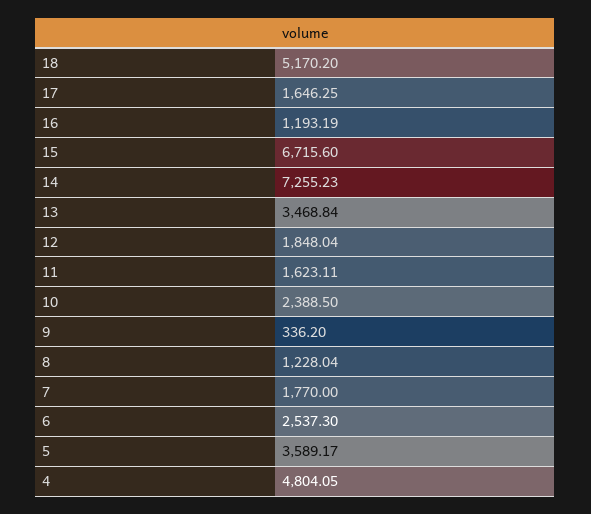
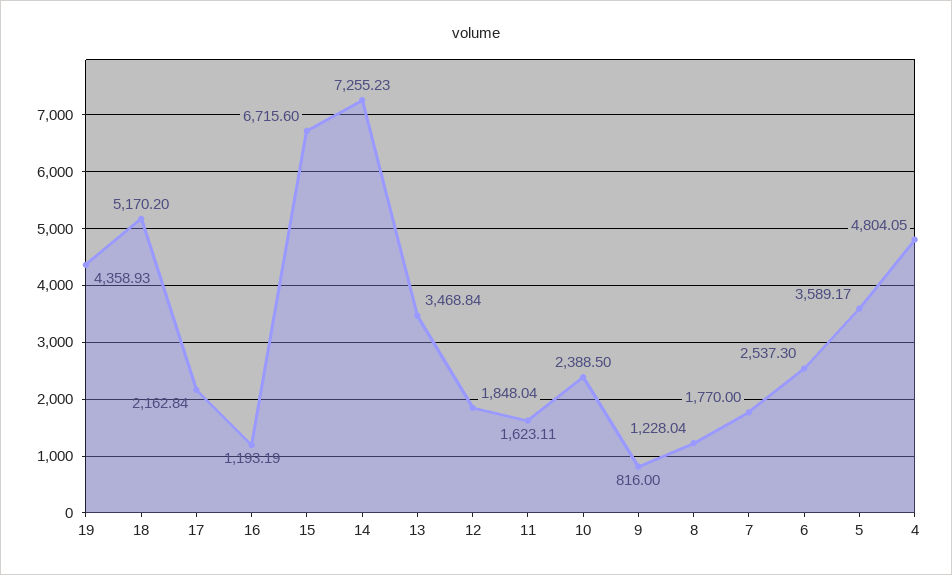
17: 1646.25 -> 2162.84
9: 336.2 -> 816
19: none -> 4358.93

